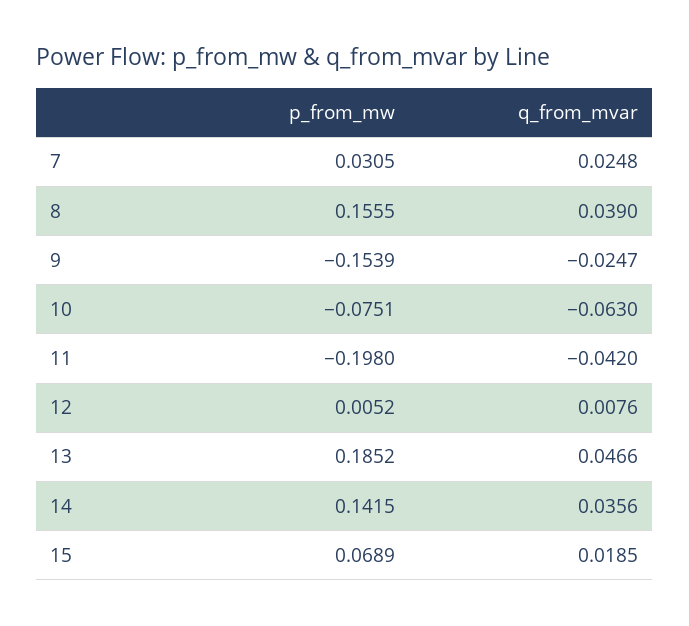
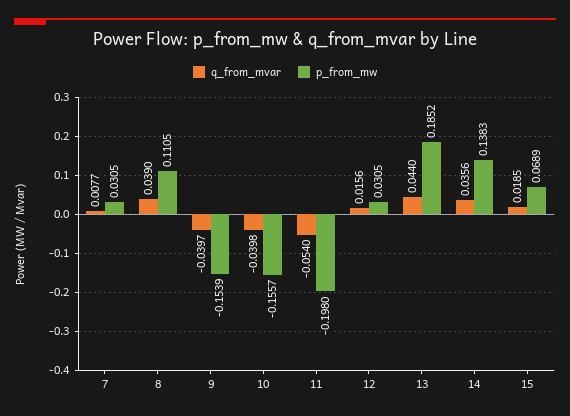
q_from_mvar, 7: 0.0248 -> 0.0077
p_from_mw, 8: 0.1555 -> 0.1105
q_from_mvar, 9: -0.0247 -> -0.0397
p_from_mw, 10: -0.0751 -> -0.1557
q_from_mvar, 10: -0.063 -> -0.0398
q_from_mvar, 11: -0.042 -> -0.054
p_from_mw, 12: 0.0052 -> 0.0305
q_from_mvar, 12: 0.0076 -> 0.0156
q_from_mvar, 13: 0.0466 -> 0.044
p_from_mw, 14: 0.1415 -> 0.1383

